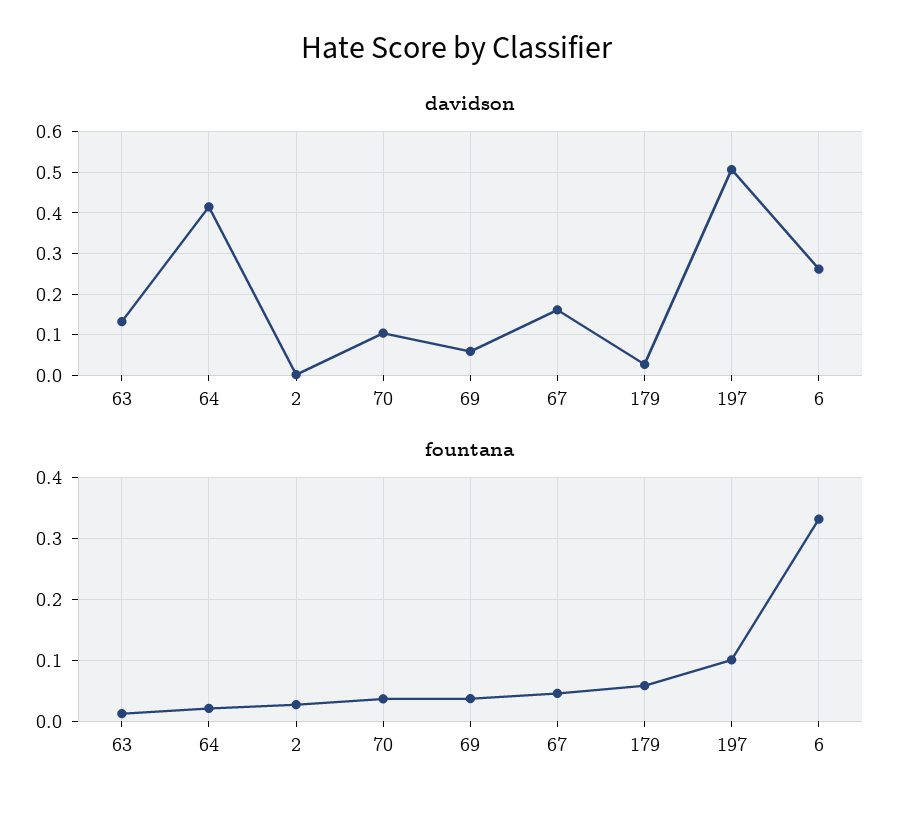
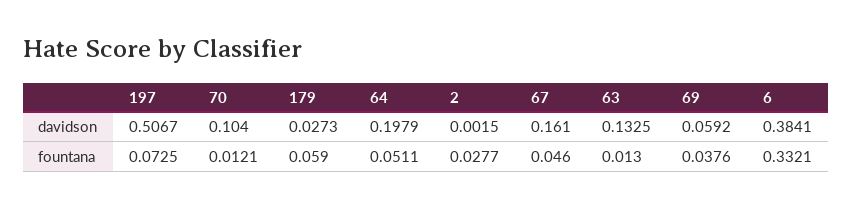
davidson, 64: 0.42 -> 0.1979
davidson, 6: 0.26 -> 0.3841
fountana, 64: 0.02 -> 0.0511
fountana, 70: 0.04 -> 0.0121
fountana, 197: 0.1 -> 0.0725

